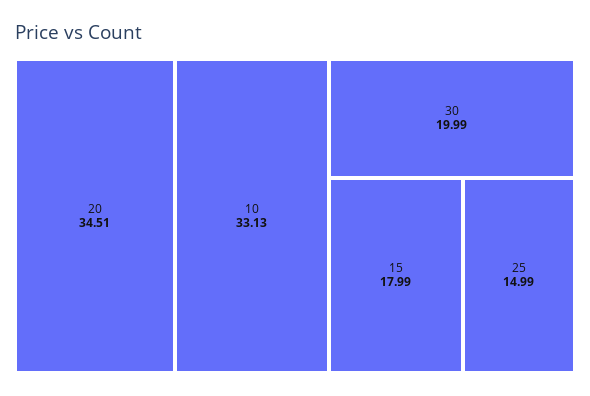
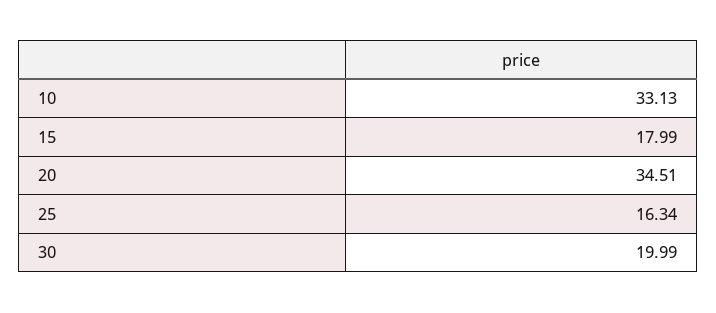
25: 14.99 -> 16.34

